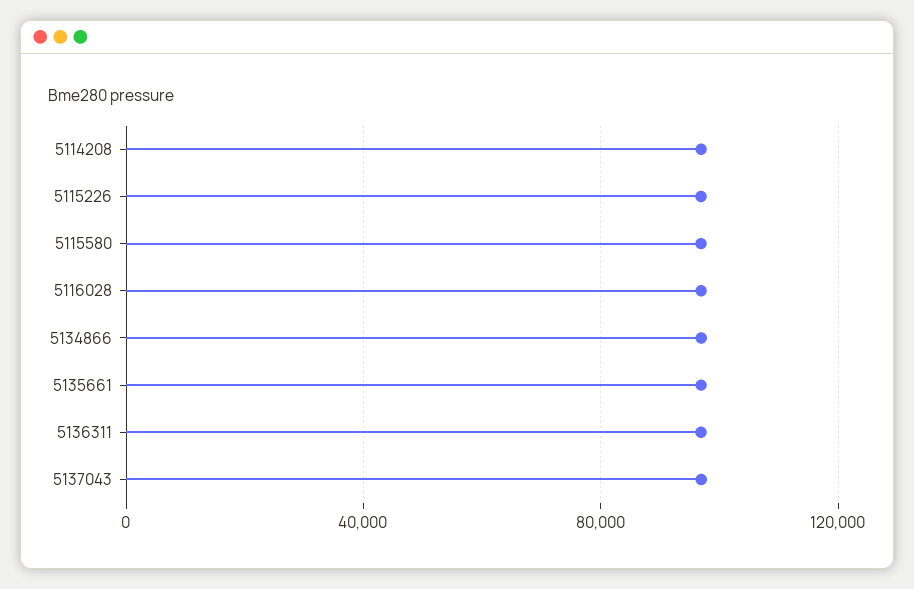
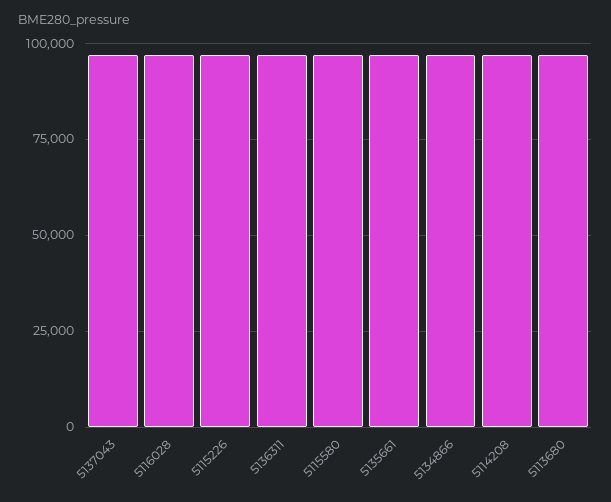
5113680: none -> 97500

